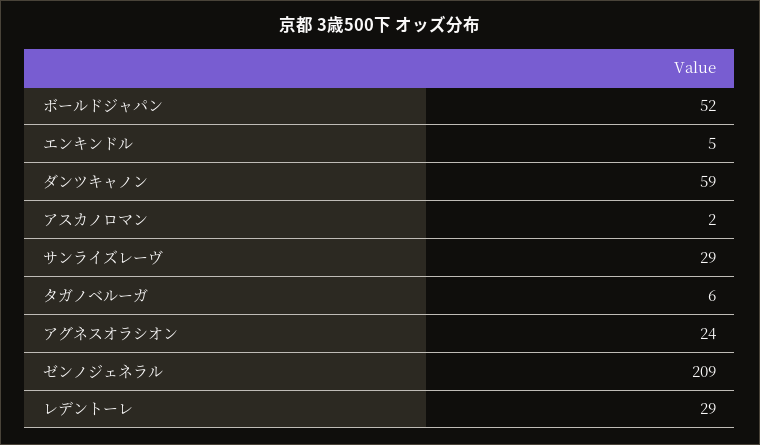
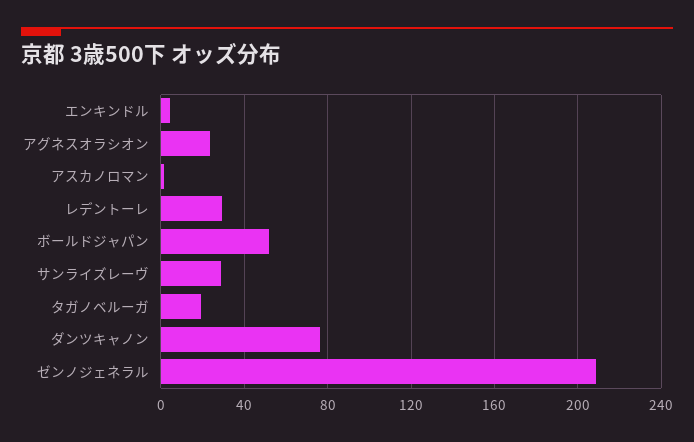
ダンツキャノン: 59 -> 75
タガノベルーガ: 6 -> 20

